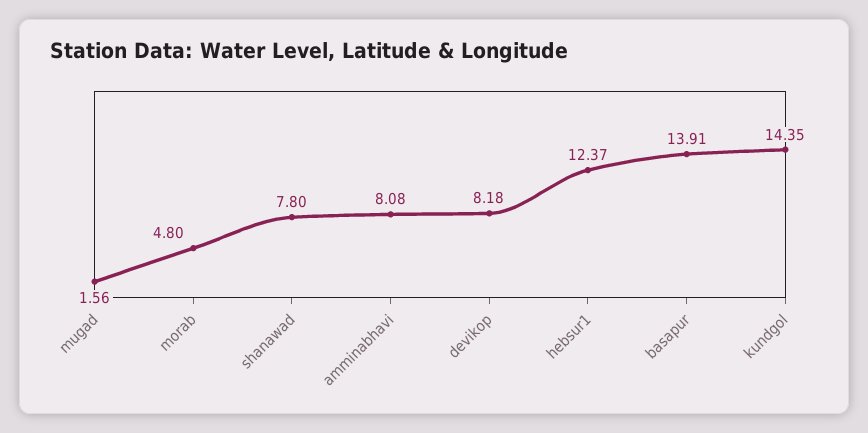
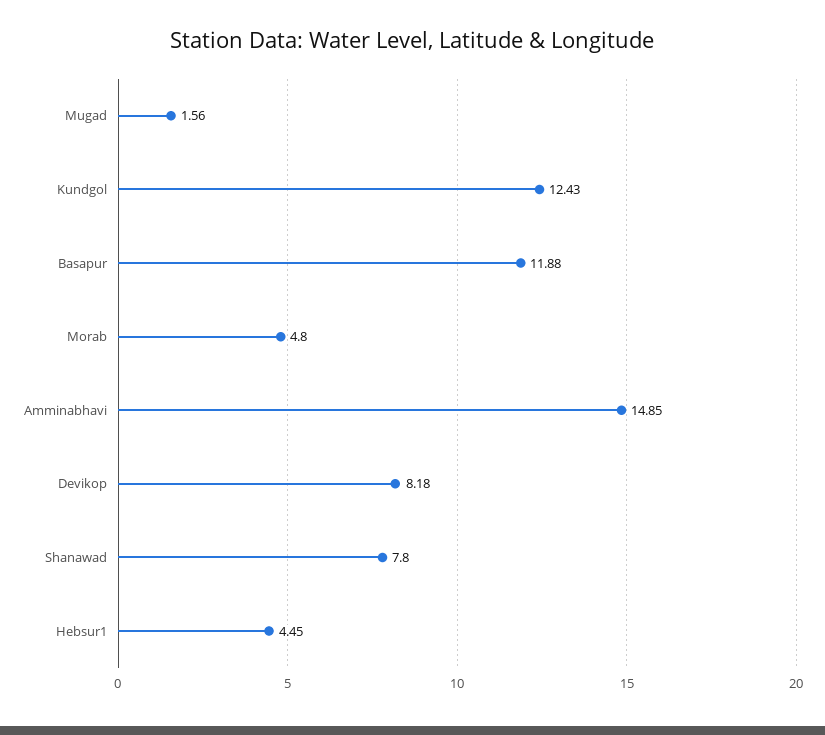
amminabhavi: 8.08 -> 14.85
hebsur1: 12.37 -> 4.45
basapur: 13.91 -> 11.88
kundgol: 14.35 -> 12.43

